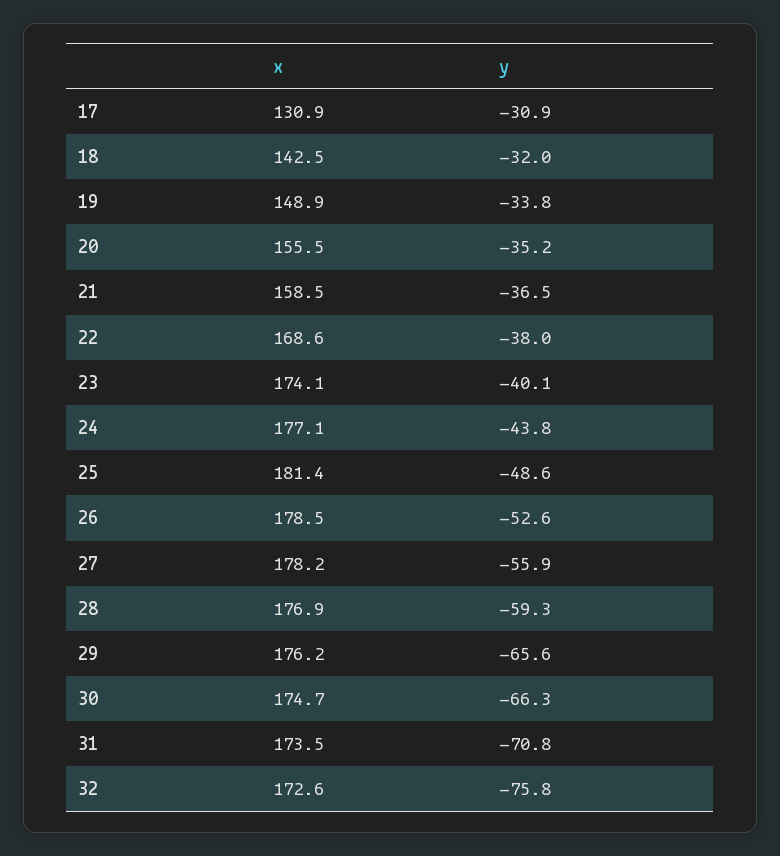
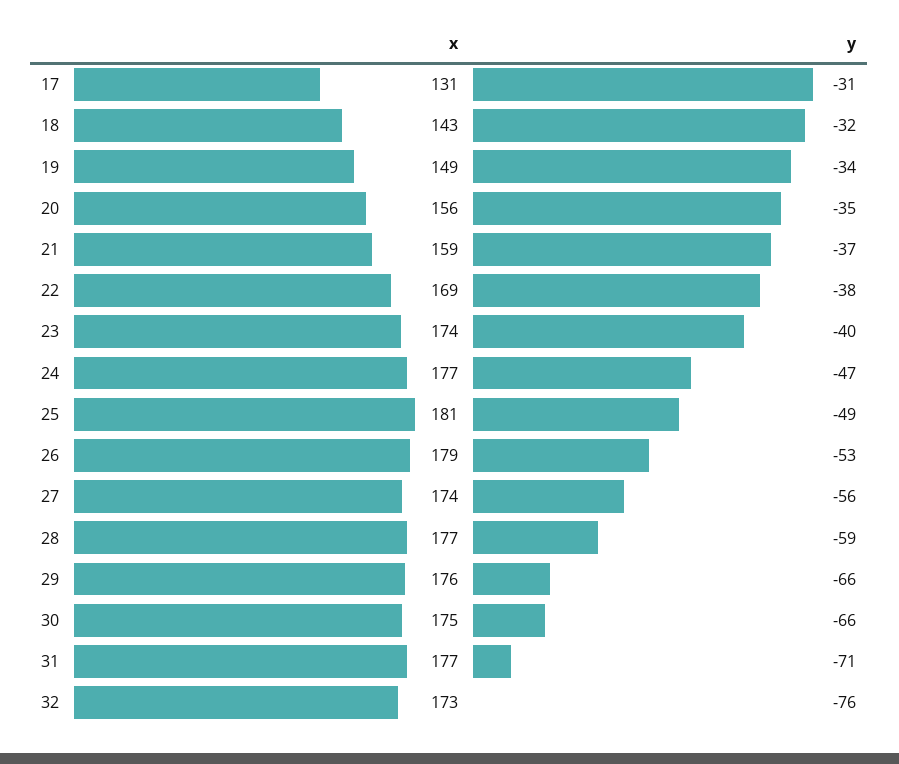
y, 24: -43.8 -> -47
x, 27: 178.2 -> 174
x, 31: 173.5 -> 177

